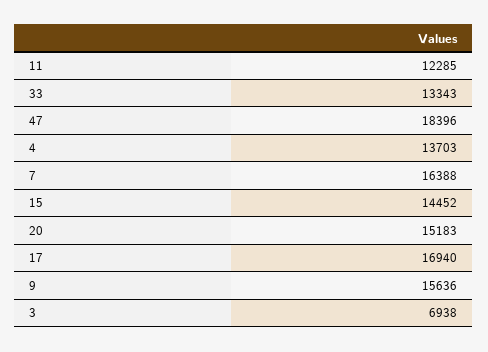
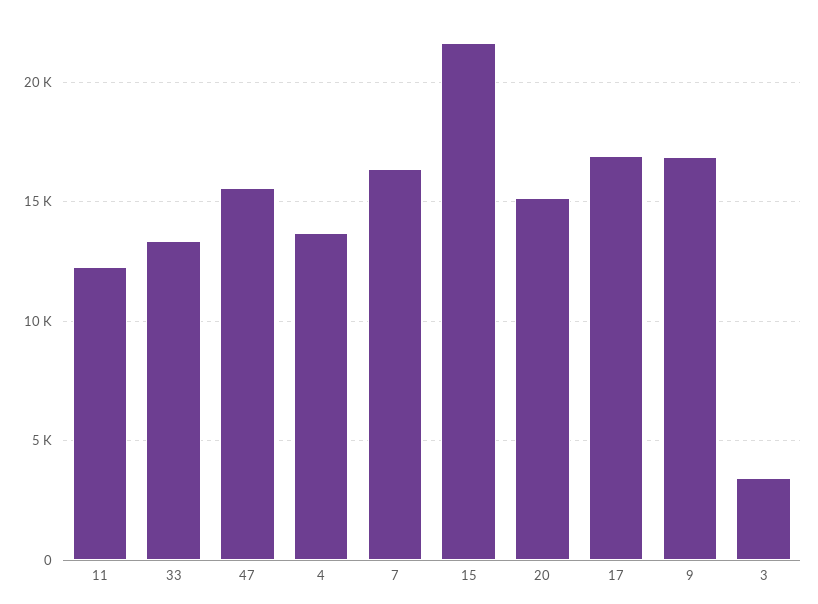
47: 18396 -> 15500
15: 14452 -> 21500
9: 15636 -> 17000
3: 6938 -> 3500

